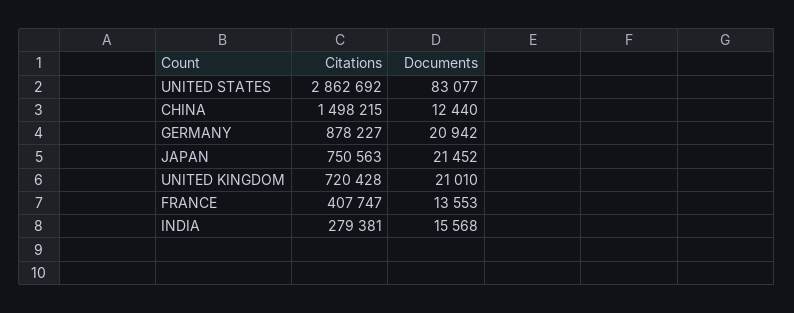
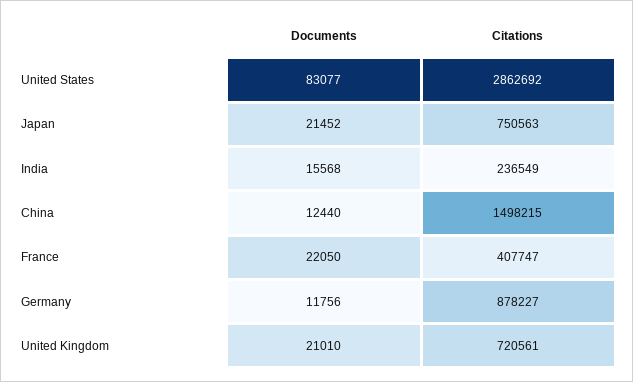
Documents, GERMANY: 20942 -> 11756
Citations, UNITED KINGDOM: 720428 -> 720561
Documents, FRANCE: 13553 -> 22050
Citations, INDIA: 279381 -> 236549

